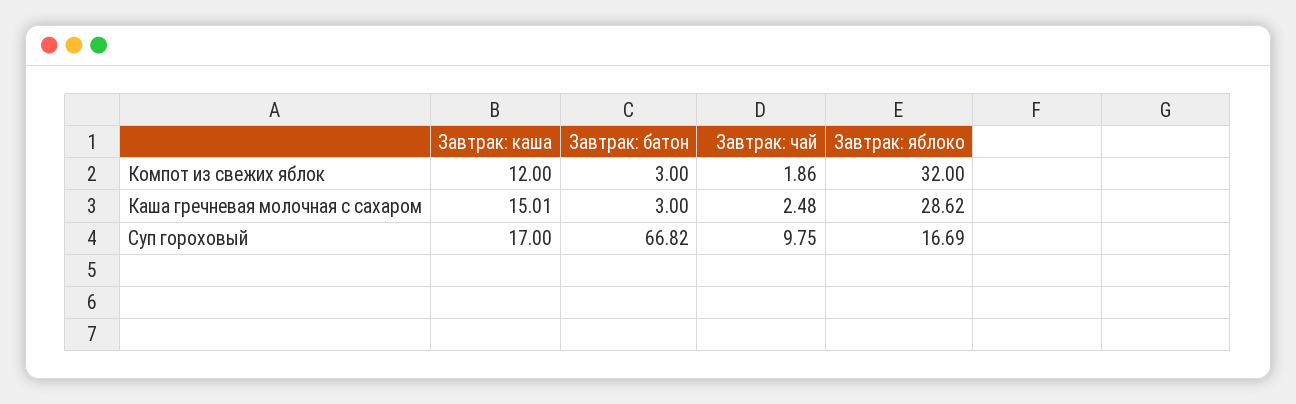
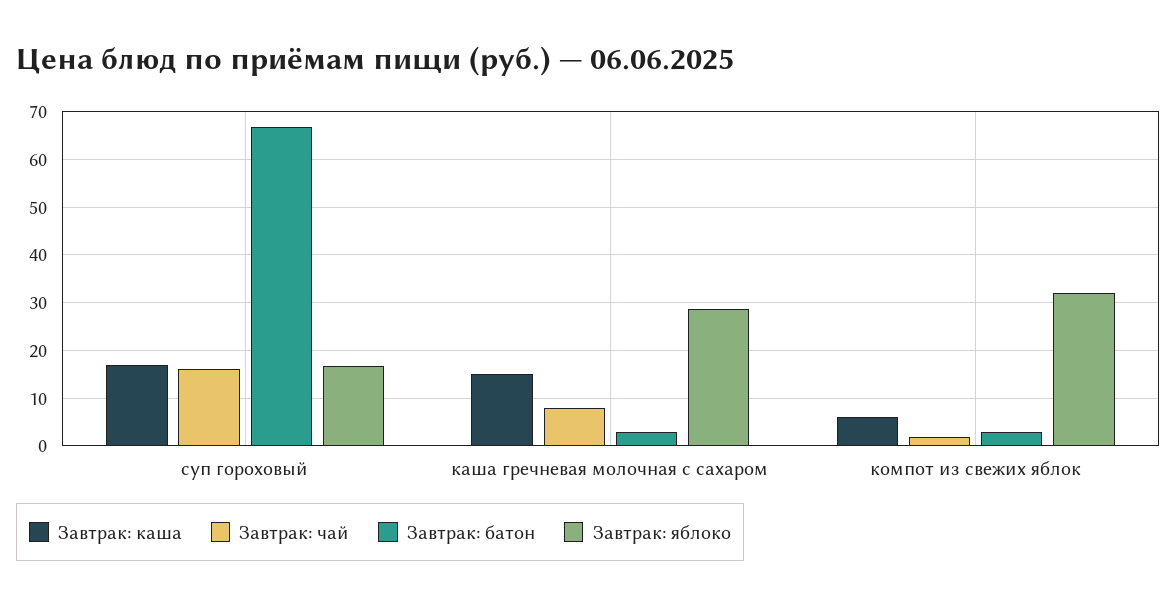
Завтрак: каша, Компот из свежих яблок: 12 -> 6
Завтрак: чай, Каша гречневая молочная с сахаром: 2.48 -> 8
Завтрак: чай, Суп гороховый: 9.75 -> 16

